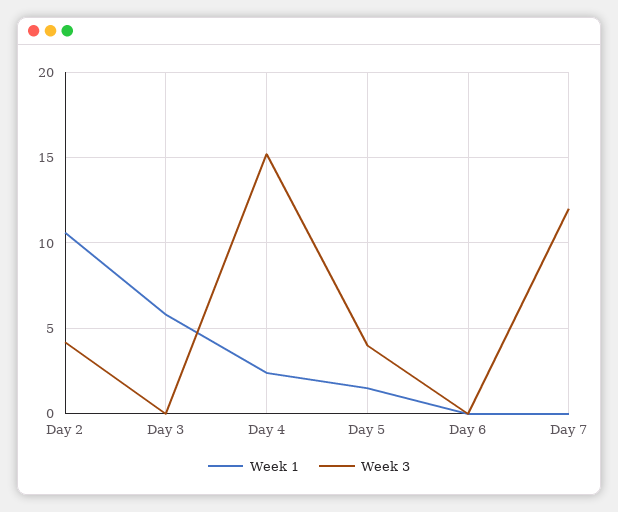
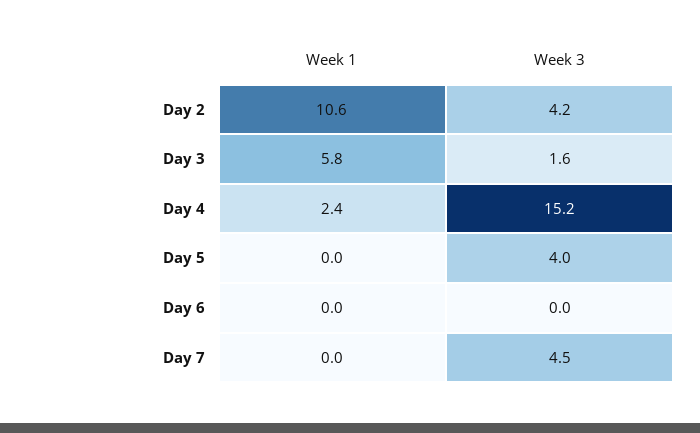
Week 3, Day 3: 0 -> 1.6
Week 1, Day 5: 1.5 -> 0
Week 3, Day 7: 12 -> 4.5

